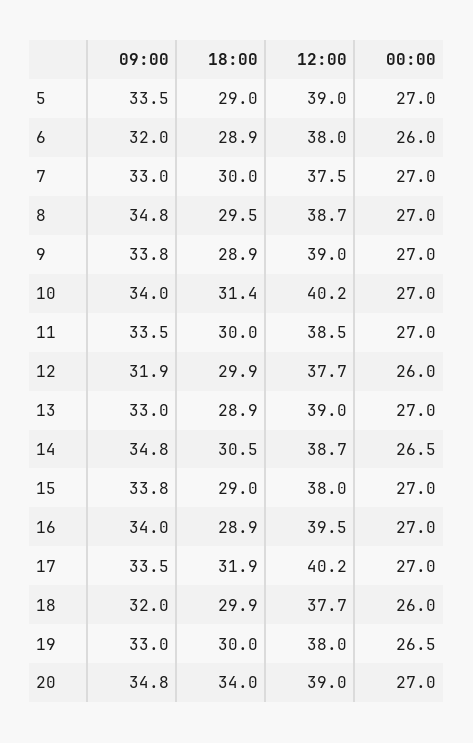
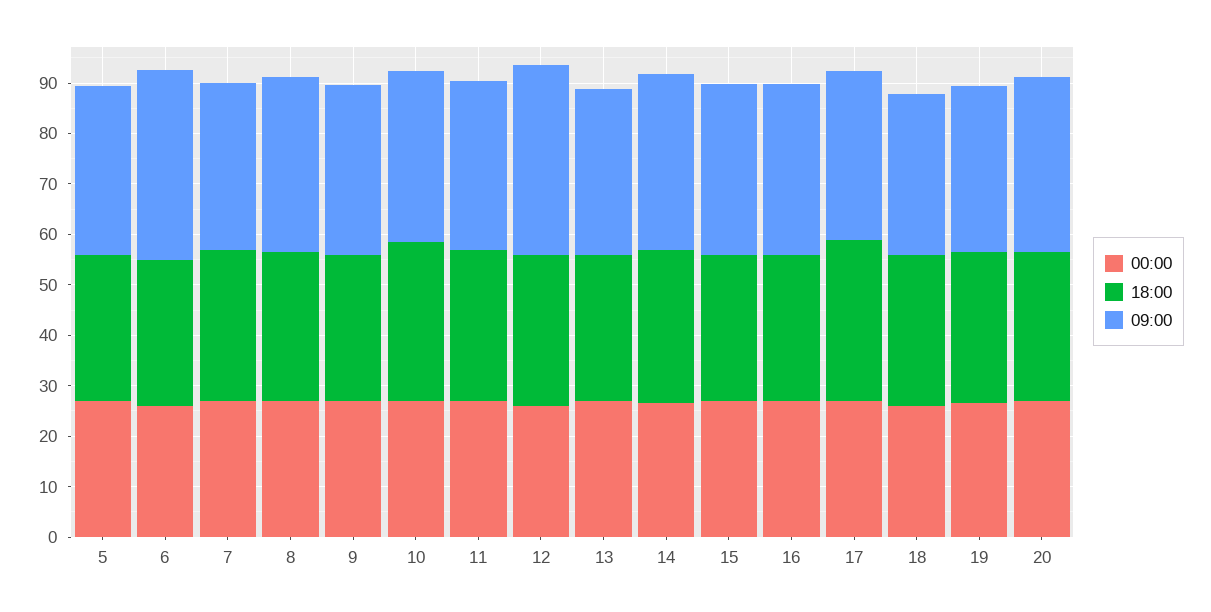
12:00, 5: 39 -> none
09:00, 6: 32 -> 38
12:00, 6: 38 -> none
12:00, 7: 37.5 -> none
12:00, 8: 38.7 -> none
12:00, 9: 39 -> none
12:00, 10: 40.2 -> none
12:00, 11: 38.5 -> none
09:00, 12: 31.9 -> 38
12:00, 12: 37.7 -> none
12:00, 13: 39 -> none
12:00, 14: 38.7 -> none
12:00, 15: 38 -> none
12:00, 16: 39.5 -> none
12:00, 17: 40.2 -> none
12:00, 18: 37.7 -> none
12:00, 19: 38 -> none
18:00, 20: 34 -> 30
12:00, 20: 39 -> none

